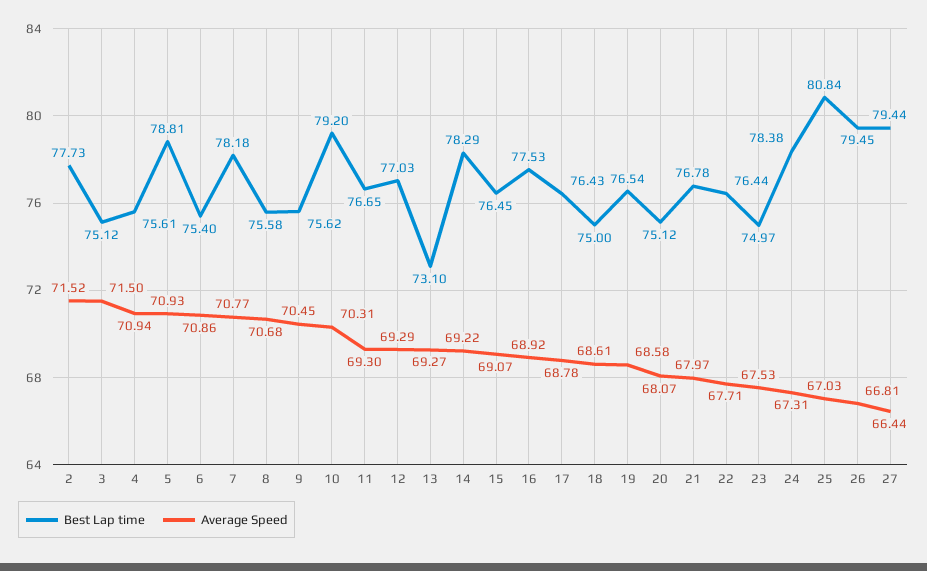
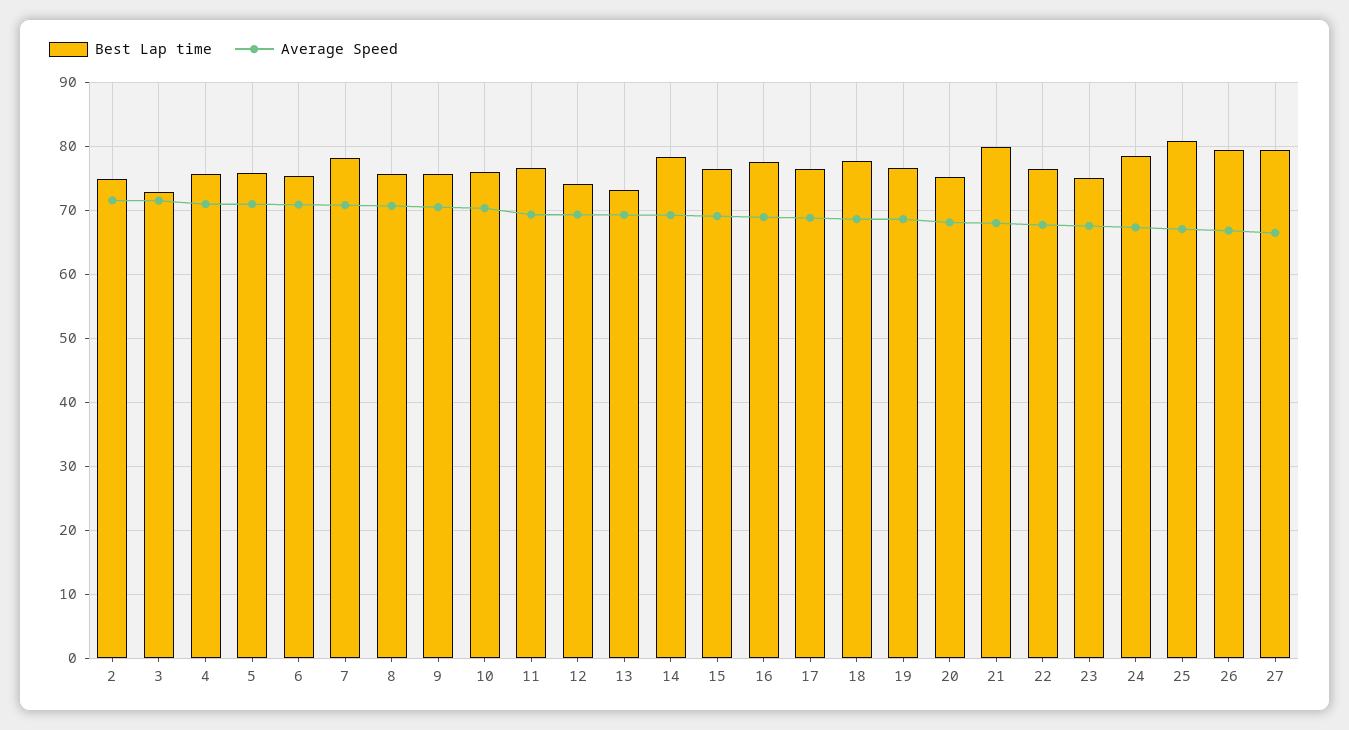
Best Lap time, 2: 77.73 -> 75
Best Lap time, 3: 75.12 -> 73
Best Lap time, 5: 78.81 -> 76
Best Lap time, 10: 79.2 -> 76
Best Lap time, 12: 77.03 -> 74
Best Lap time, 18: 75 -> 78
Best Lap time, 21: 76.78 -> 80

